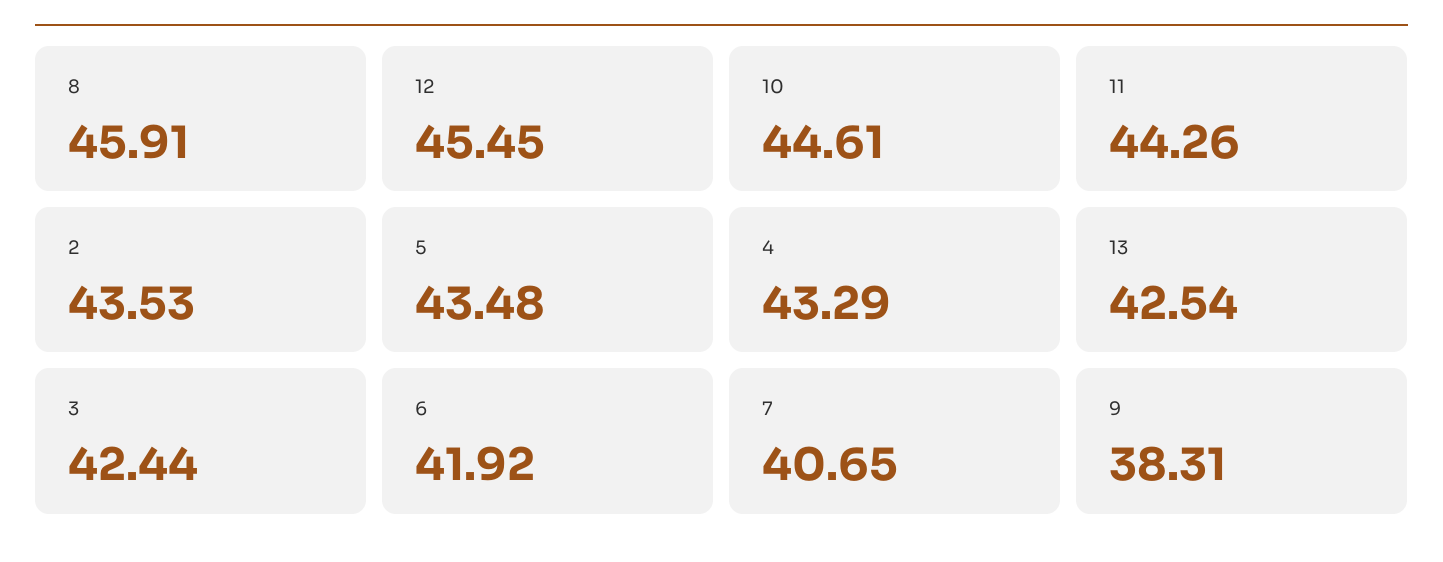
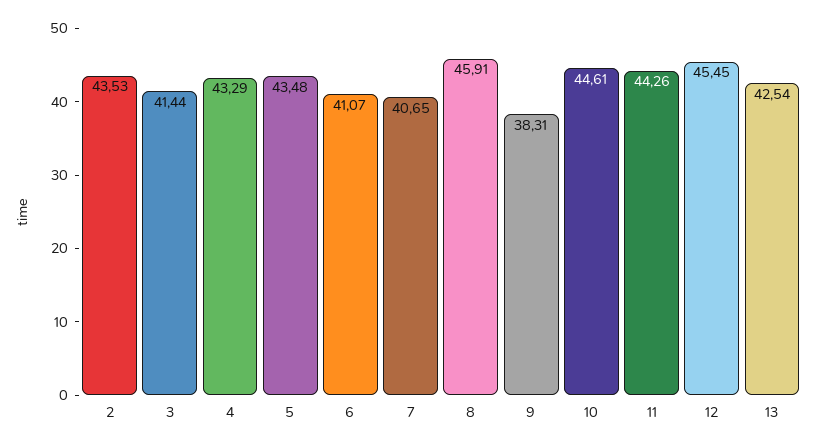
3: 42.44 -> 41.44
6: 41.92 -> 41.07

